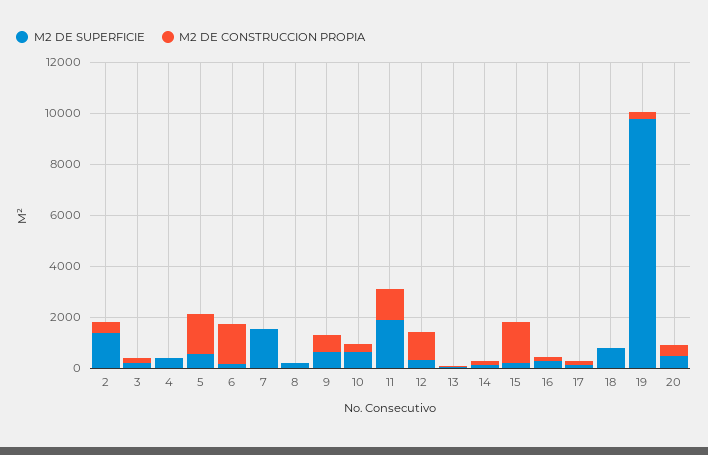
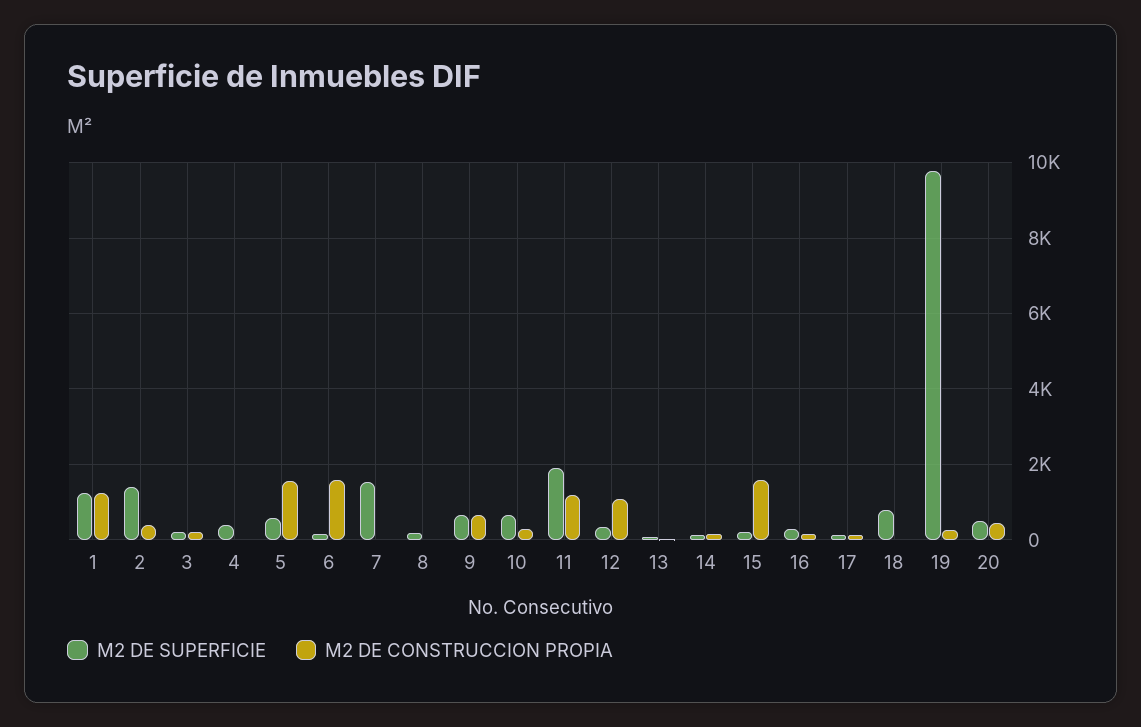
M2 DE SUPERFICIE, 1: none -> 1200
M2 DE CONSTRUCCION PROPIA, 1: none -> 1200

